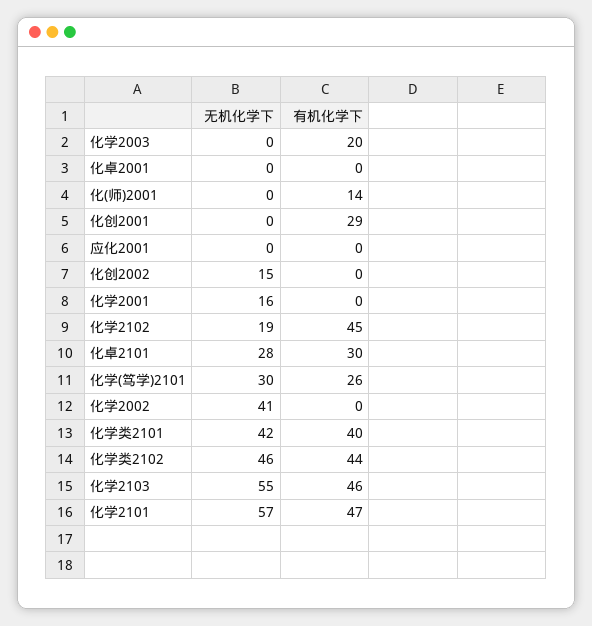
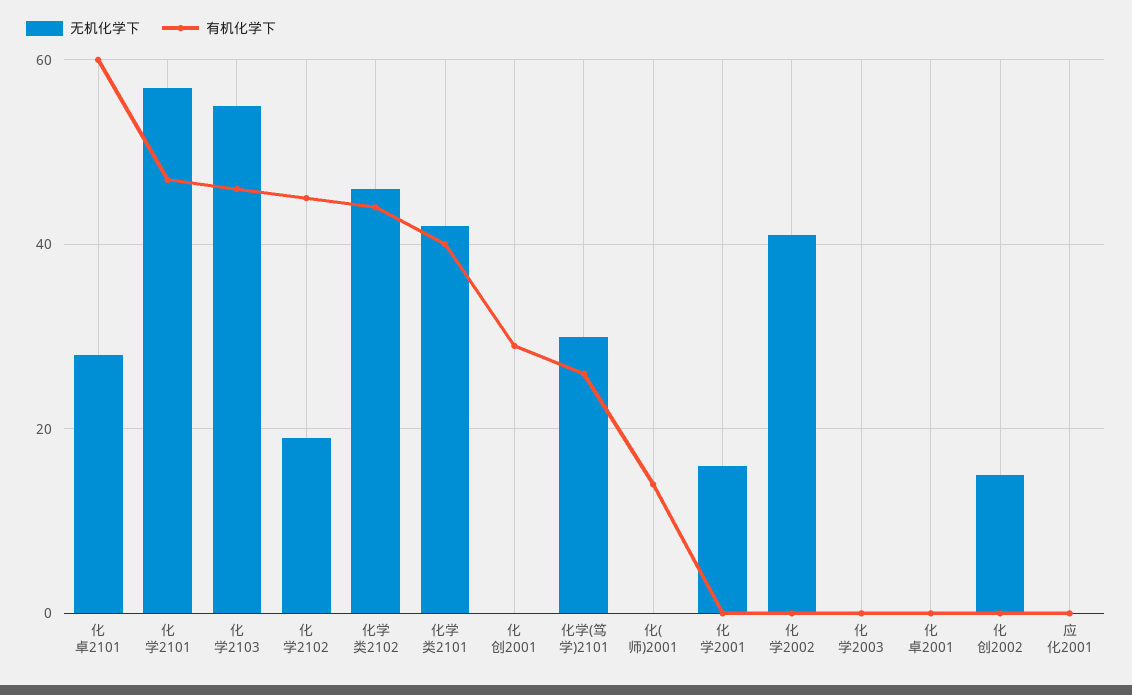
有机化学下, 化学2003: 20 -> 0
有机化学下, 化卓2101: 30 -> 60

